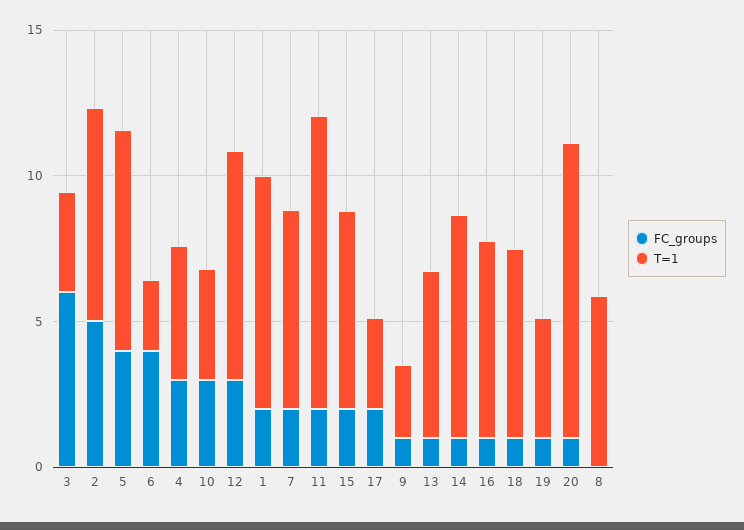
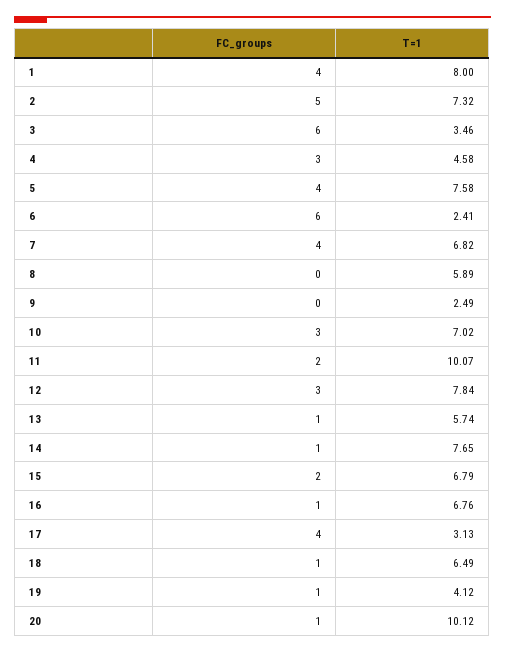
FC_groups, 6: 4 -> 6
T=1, 10: 4 -> 7.02
FC_groups, 1: 2 -> 4
FC_groups, 7: 2 -> 4
FC_groups, 17: 2 -> 4
FC_groups, 9: 1 -> 0

